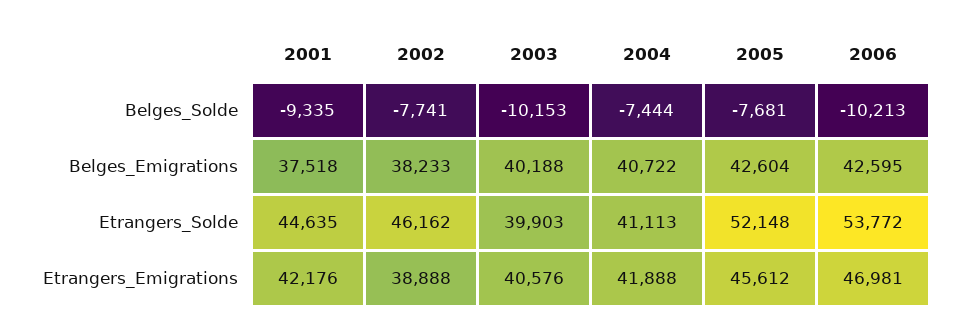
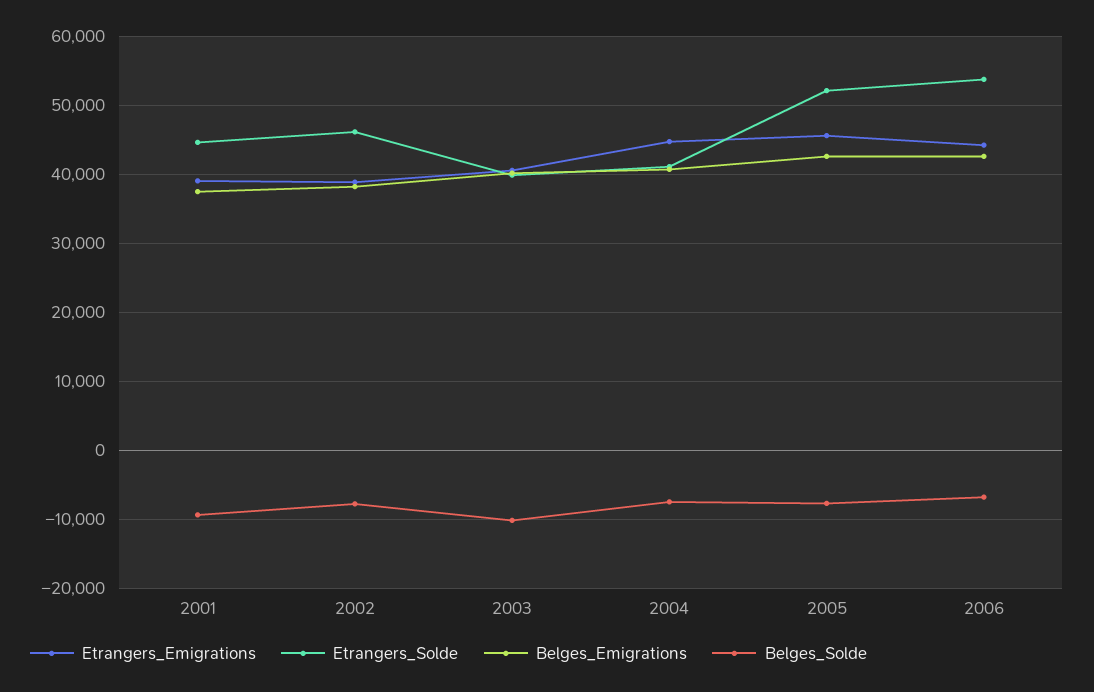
Belges_Solde, 2006: -10213 -> -7000
Etrangers_Emigrations, 2001: 42176 -> 39000
Etrangers_Emigrations, 2004: 41888 -> 45000
Etrangers_Emigrations, 2006: 46981 -> 44000

